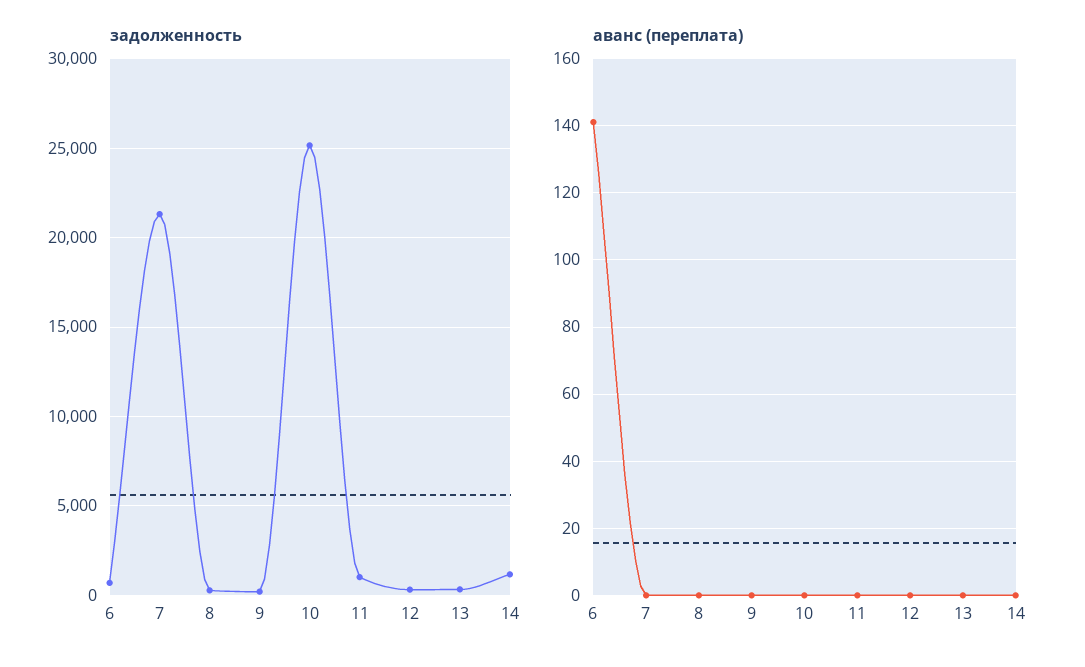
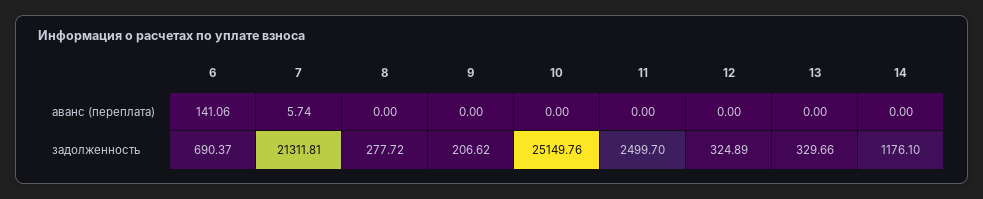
задолженность, 11: 1000 -> 2499.7
аванс (переплата), 7: 0 -> 5.74

